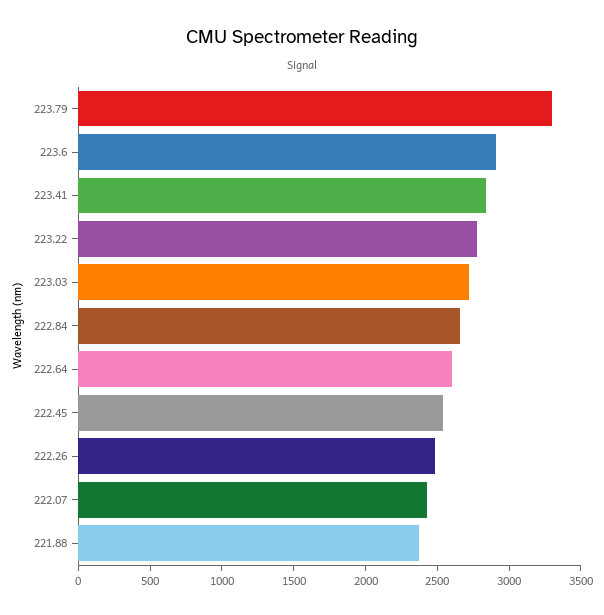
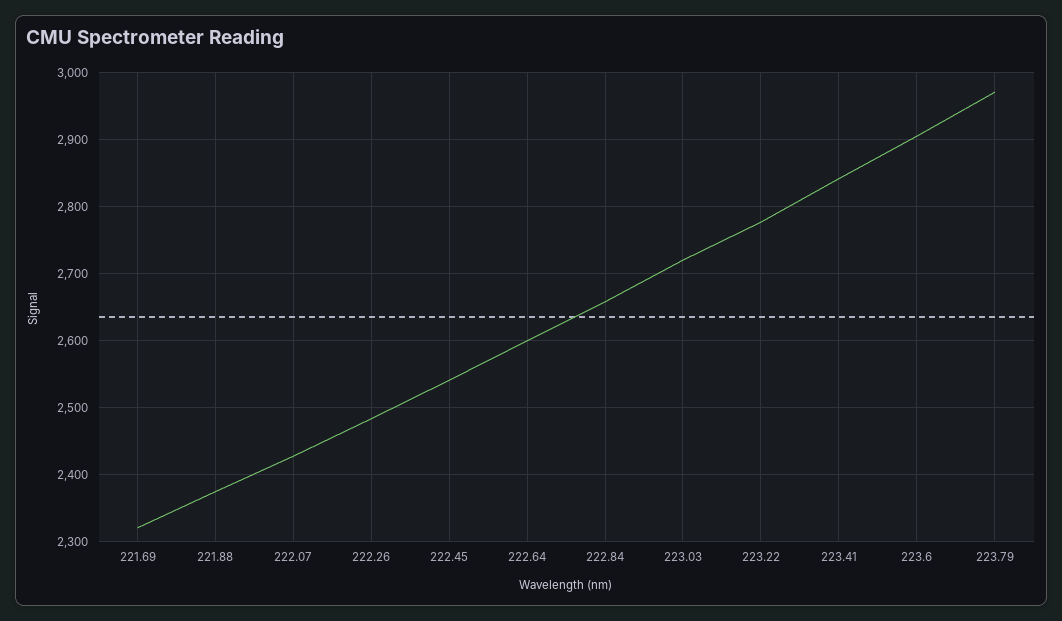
223.79: 3300 -> 2970
221.69: none -> 2320

